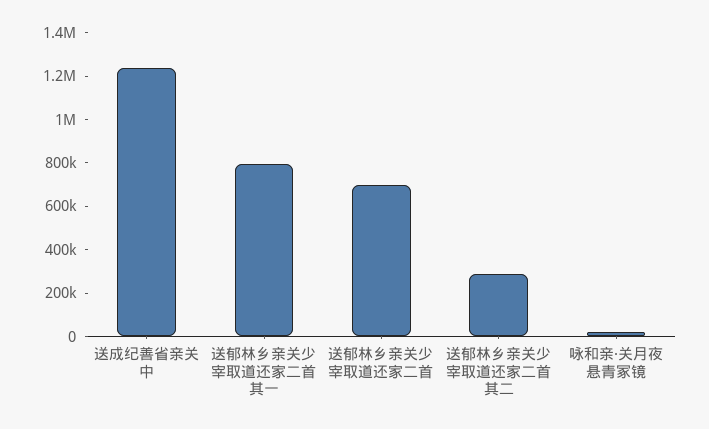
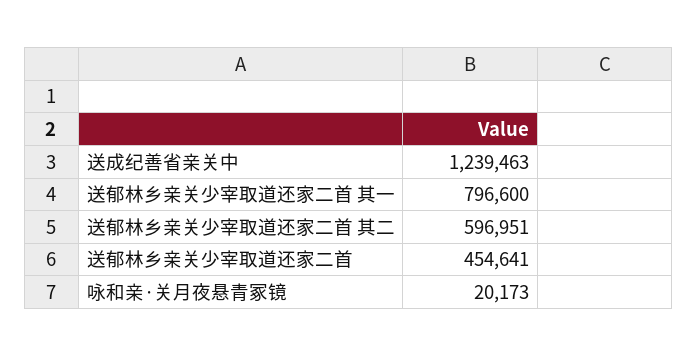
送郁林乡亲关少宰取道还家二首: 700000 -> 454641
送郁林乡亲关少宰取道还家二首 其二: 300000 -> 596951

